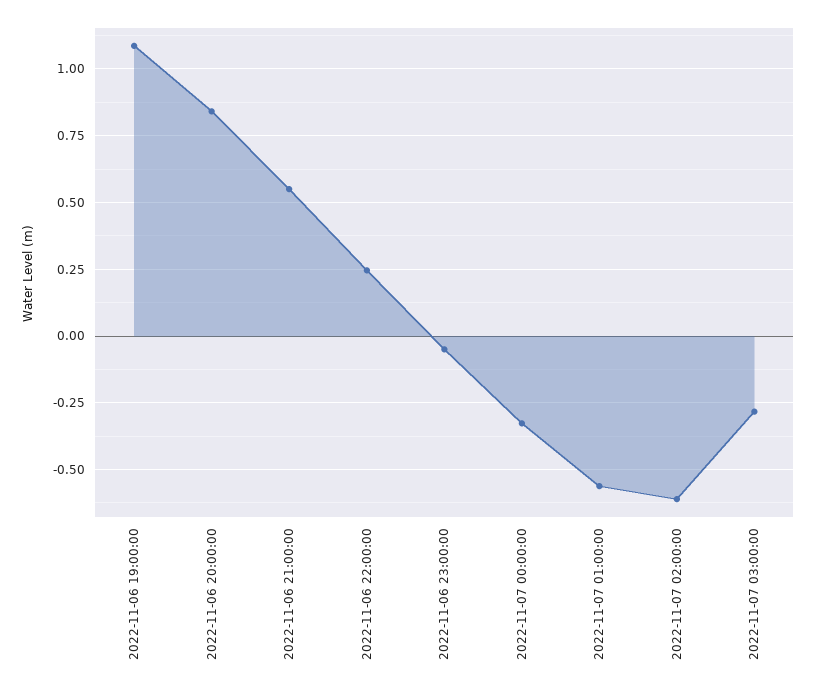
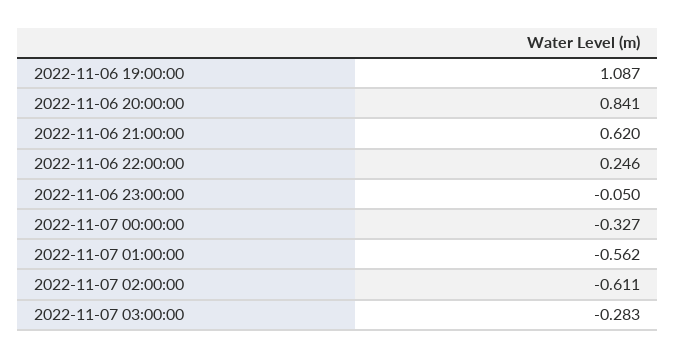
2022-11-06 21:00:00: 0.55 -> 0.62

